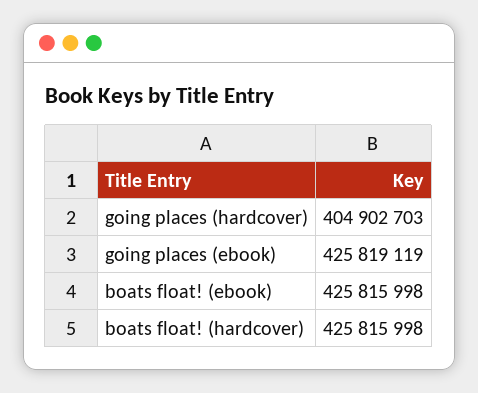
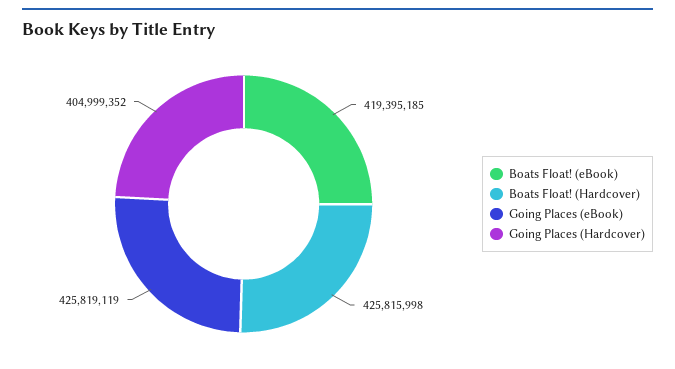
going places (hardcover): 404902703 -> 404999352
boats float! (ebook): 425815998 -> 419395185

